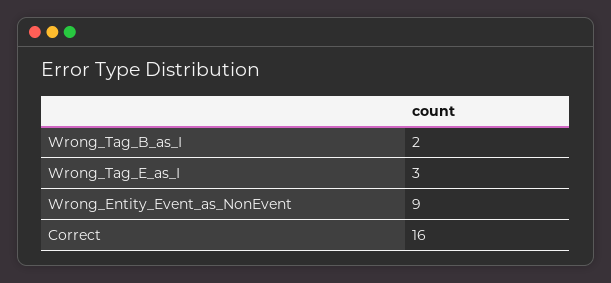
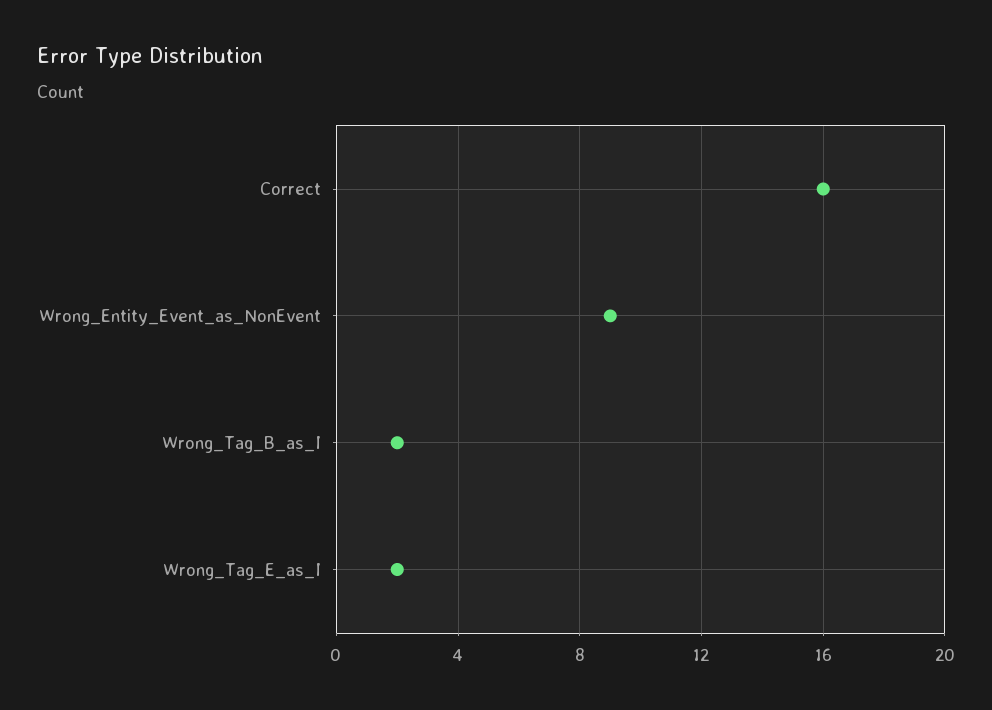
Wrong_Tag_E_as_I: 3 -> 2

